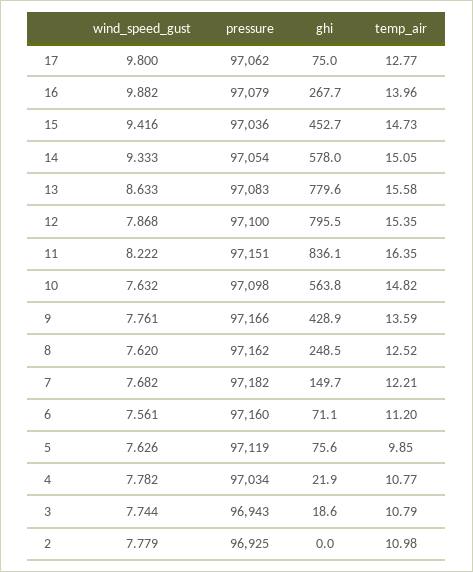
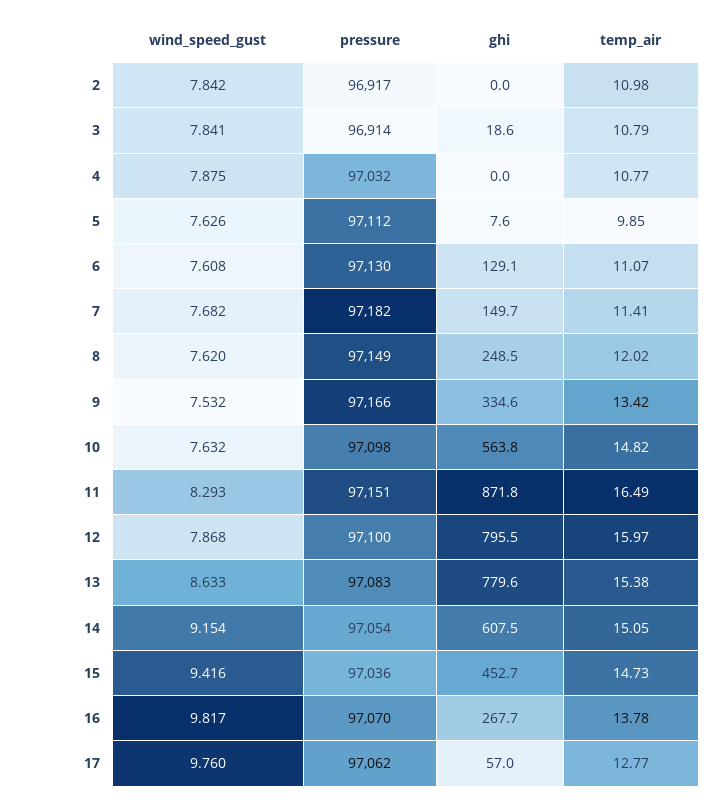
wind_speed_gust, 17: 9.8 -> 9.76
ghi, 17: 75 -> 57
wind_speed_gust, 16: 9.882 -> 9.817
pressure, 16: 97079 -> 97070
temp_air, 16: 13.96 -> 13.78
wind_speed_gust, 14: 9.333 -> 9.154
ghi, 14: 578 -> 607.5
temp_air, 13: 15.58 -> 15.38
temp_air, 12: 15.35 -> 15.97
wind_speed_gust, 11: 8.222 -> 8.293
ghi, 11: 836.1 -> 871.8
temp_air, 11: 16.35 -> 16.49
wind_speed_gust, 9: 7.761 -> 7.532
ghi, 9: 428.9 -> 334.6
temp_air, 9: 13.59 -> 13.42
pressure, 8: 97162 -> 97149
temp_air, 8: 12.52 -> 12.02
temp_air, 7: 12.21 -> 11.41
wind_speed_gust, 6: 7.561 -> 7.608
pressure, 6: 97160 -> 97130
ghi, 6: 71.1 -> 129.1
temp_air, 6: 11.2 -> 11.07
pressure, 5: 97119 -> 97112
ghi, 5: 75.6 -> 7.6
wind_speed_gust, 4: 7.782 -> 7.875
pressure, 4: 97034 -> 97032
ghi, 4: 21.9 -> 0
wind_speed_gust, 3: 7.744 -> 7.841
pressure, 3: 96943 -> 96914
wind_speed_gust, 2: 7.779 -> 7.842
pressure, 2: 96925 -> 96917

